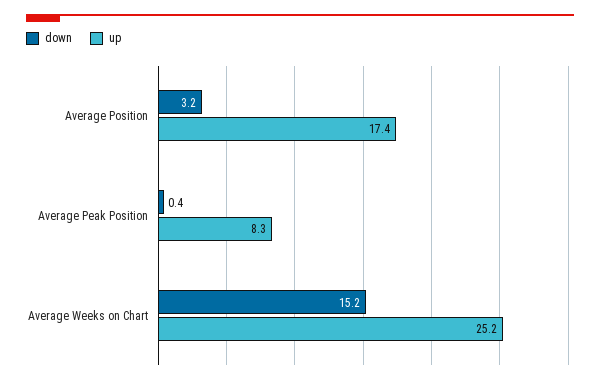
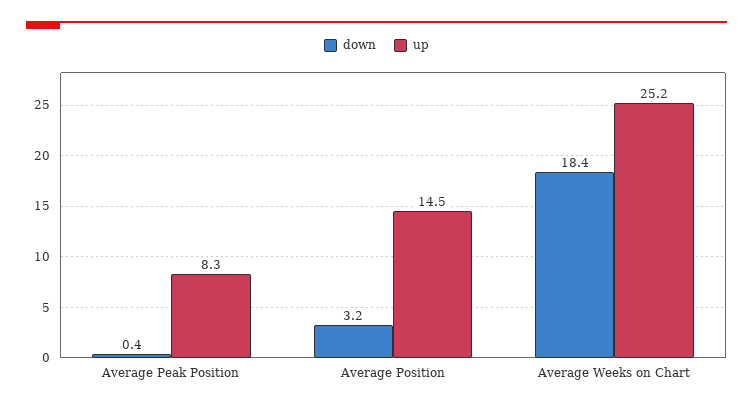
up, Average Position: 17.4 -> 14.5
down, Average Weeks on Chart: 15.2 -> 18.4

